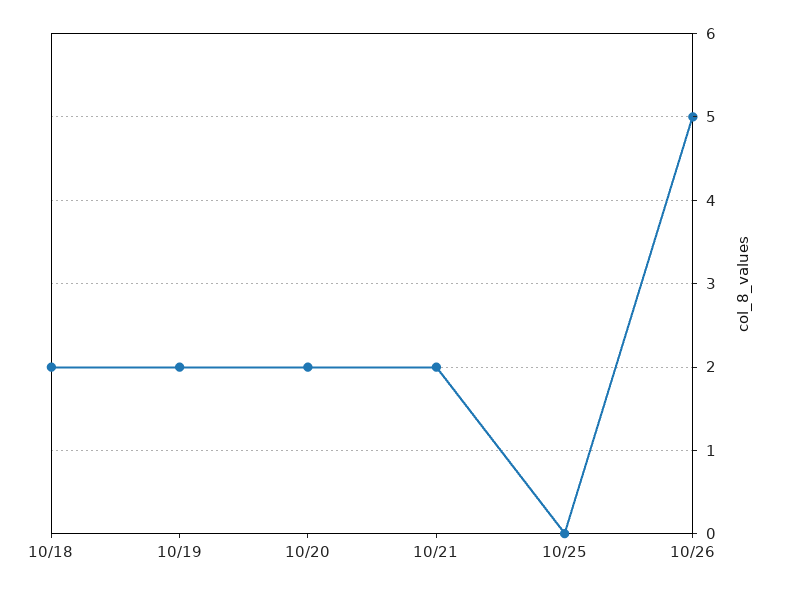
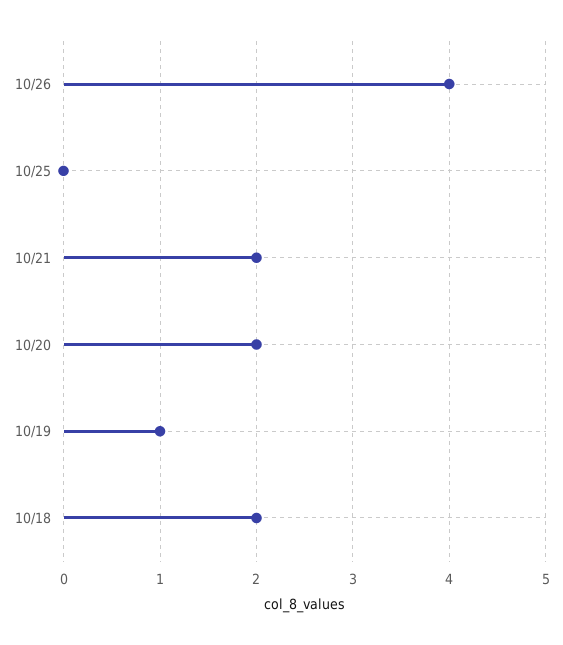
10/19: 2 -> 1
10/26: 5 -> 4

